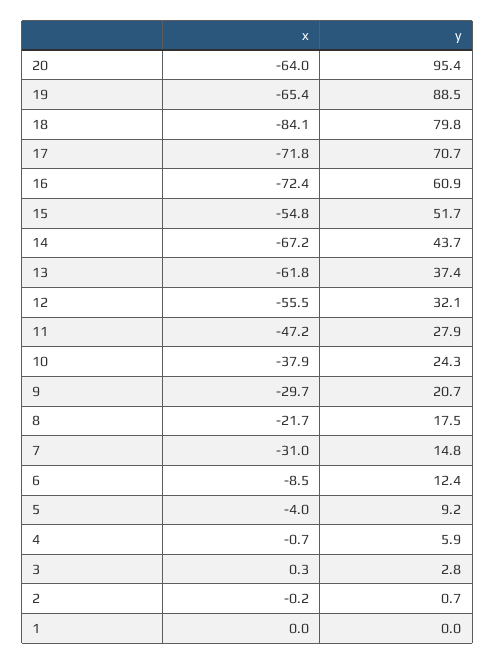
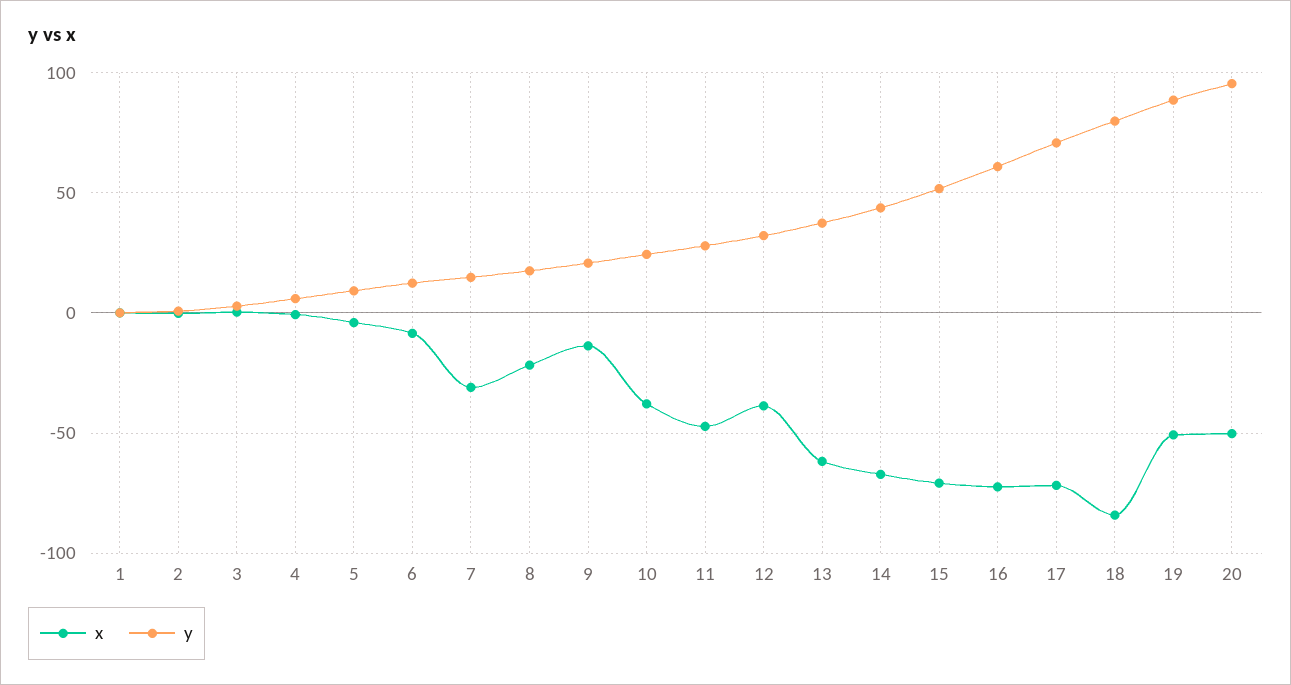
x, 20: -64 -> -50
x, 19: -65.4 -> -50
x, 15: -54.8 -> -70
x, 12: -55.5 -> -40
x, 9: -29.7 -> -15

